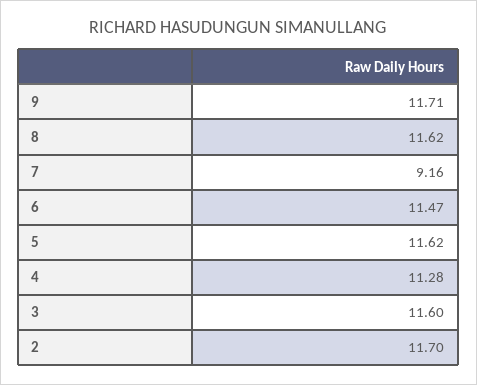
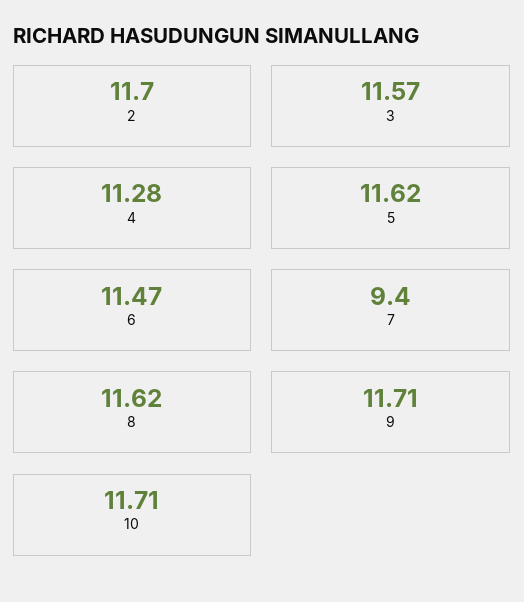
7: 9.16 -> 9.4
3: 11.6 -> 11.57
10: none -> 11.71

